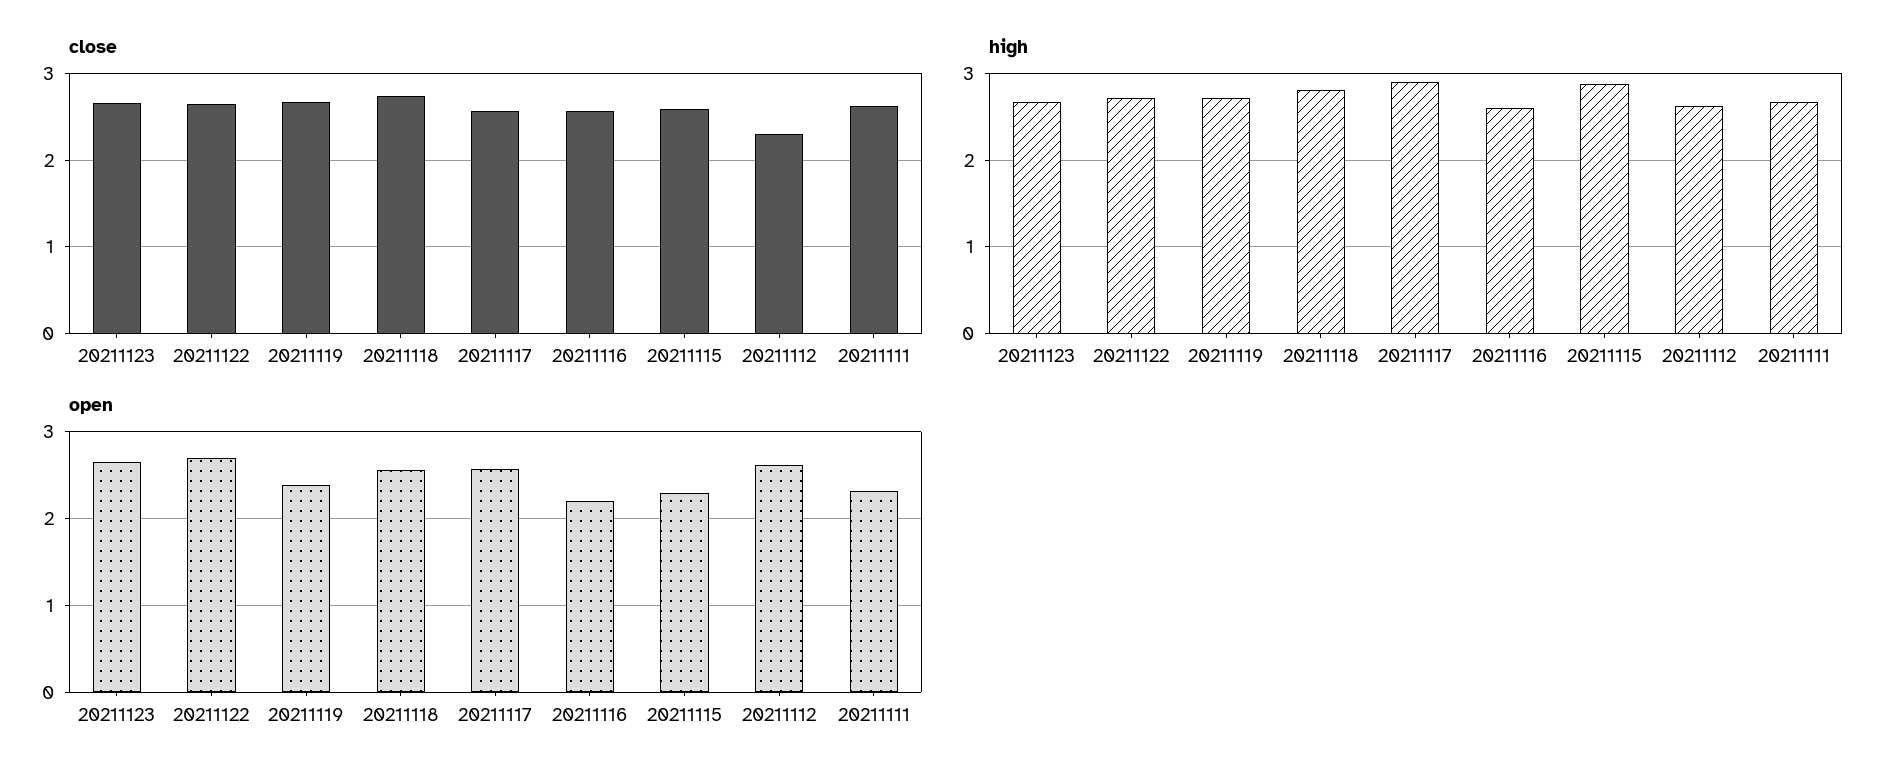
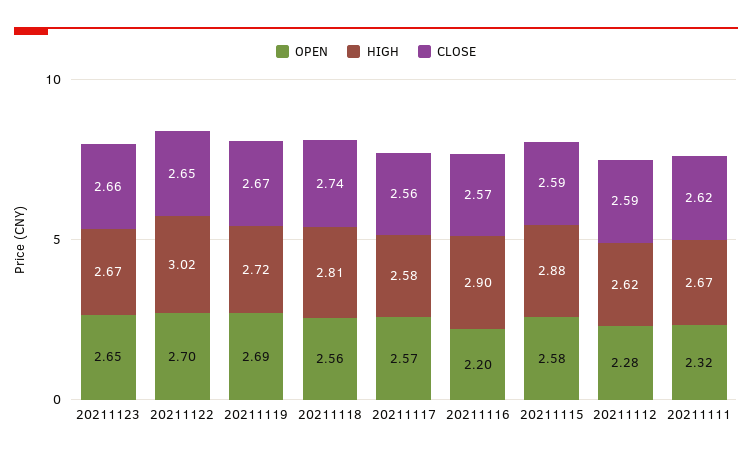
close, 20211112: 2.3 -> 2.59
high, 20211122: 2.7 -> 3.02
high, 20211117: 2.9 -> 2.58
high, 20211116: 2.6 -> 2.9
open, 20211119: 2.4 -> 2.69
open, 20211115: 2.3 -> 2.58
open, 20211112: 2.6 -> 2.28

